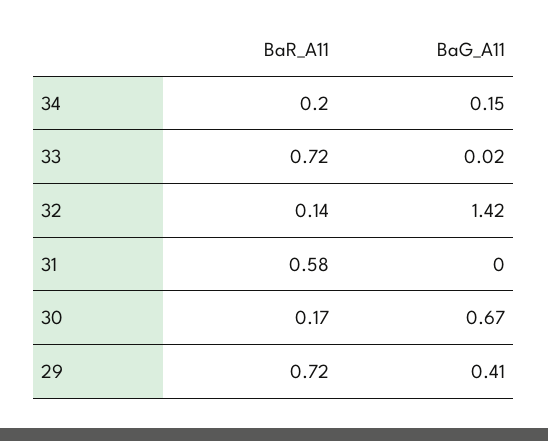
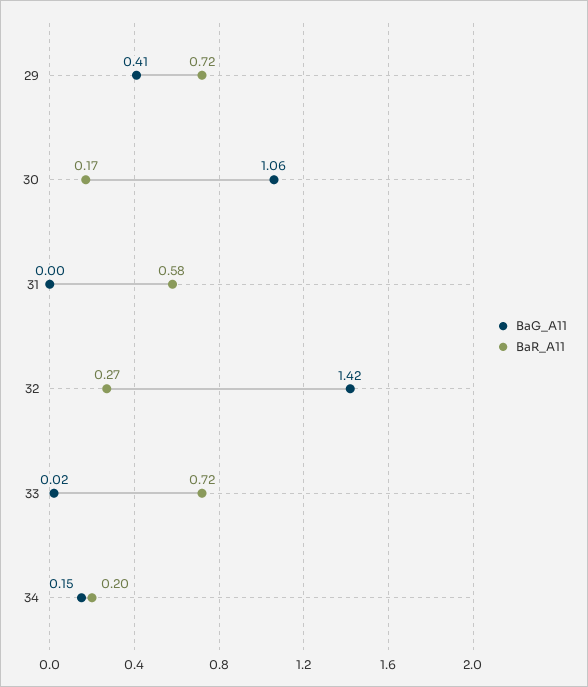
BaR_A11, 32: 0.14 -> 0.27
BaG_A11, 30: 0.67 -> 1.06

